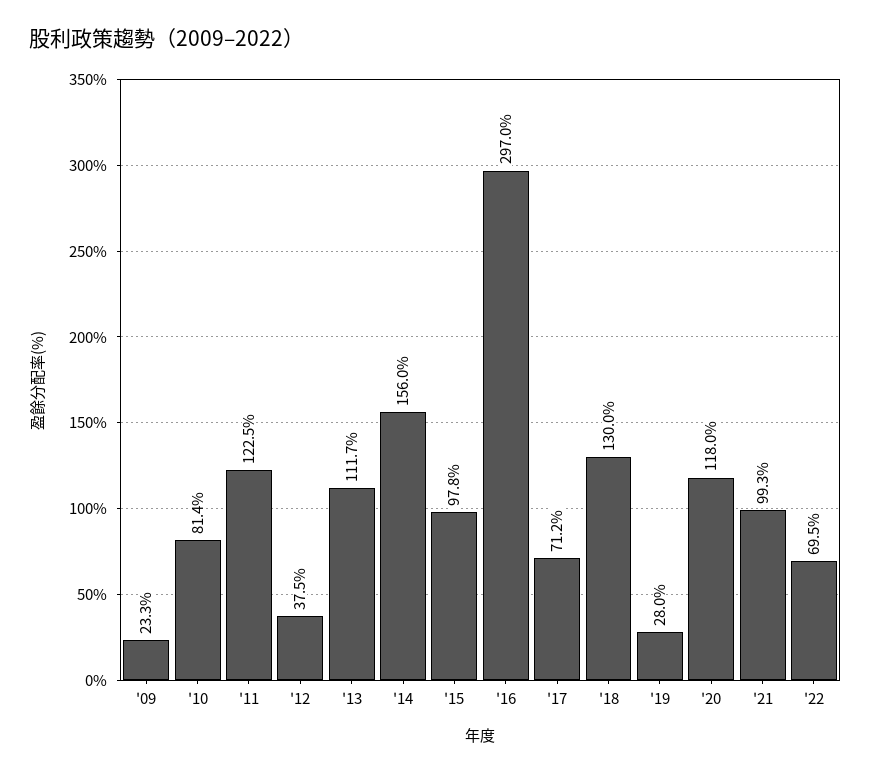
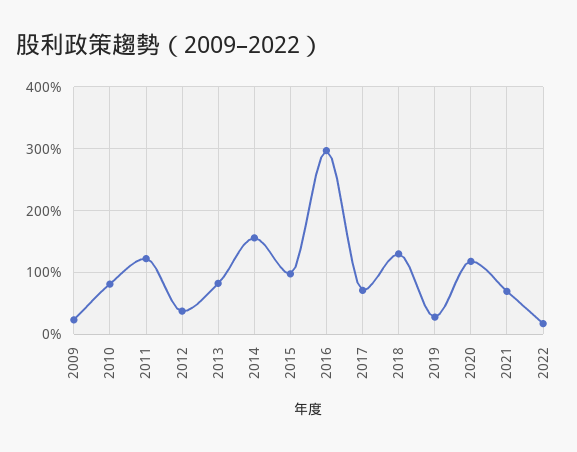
'13: 111.7 -> 80
'21: 99.3 -> 70
'22: 69.5 -> 20

